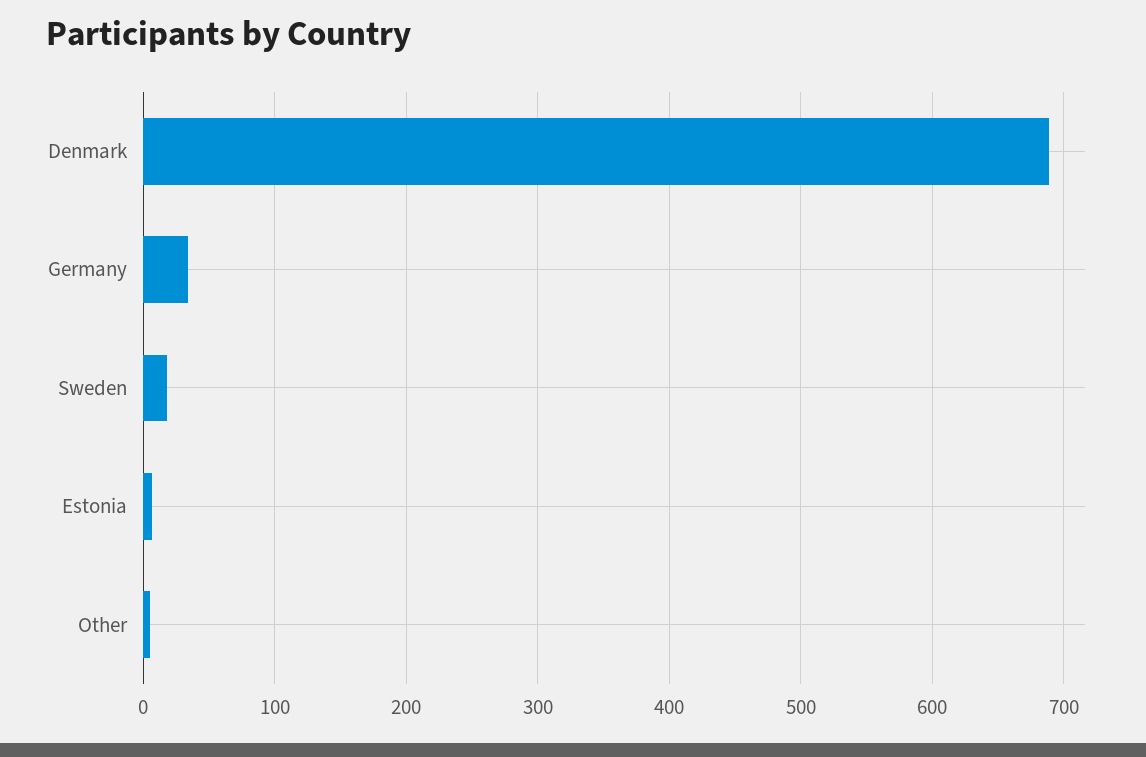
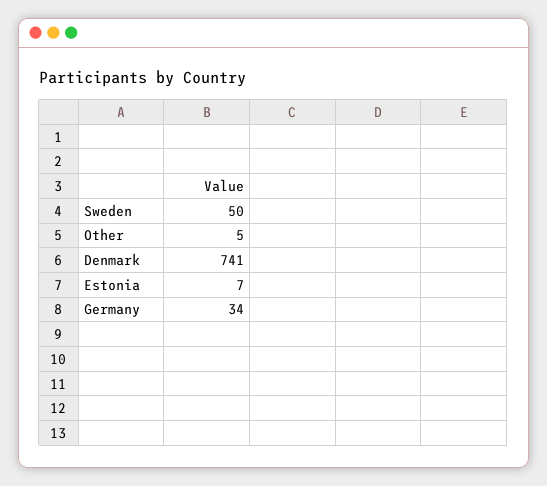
Denmark: 690 -> 741
Sweden: 20 -> 50

